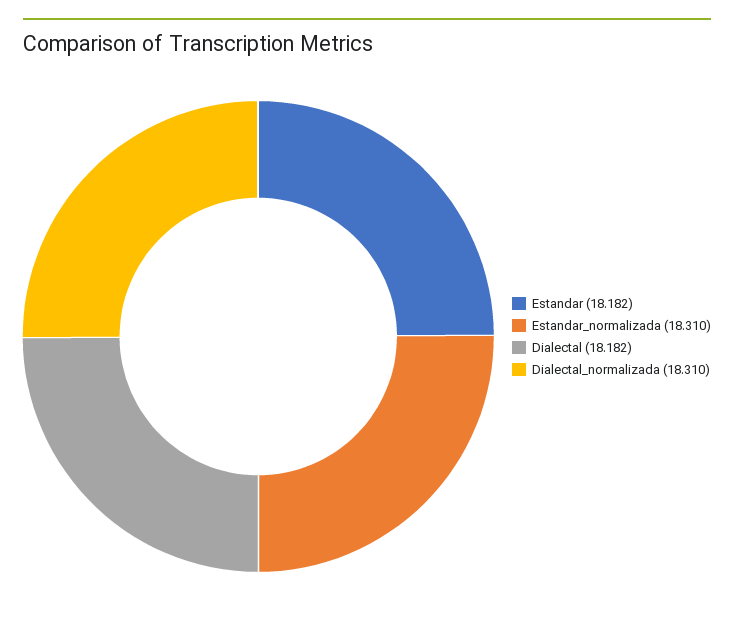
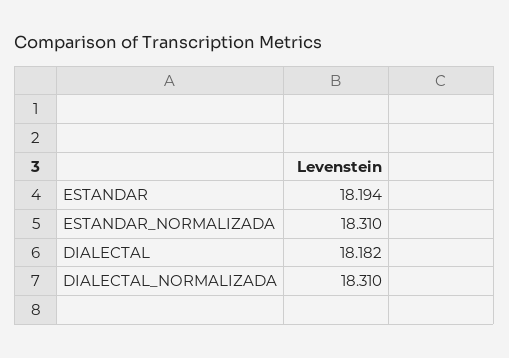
Estandar: 18.182 -> 18.194

